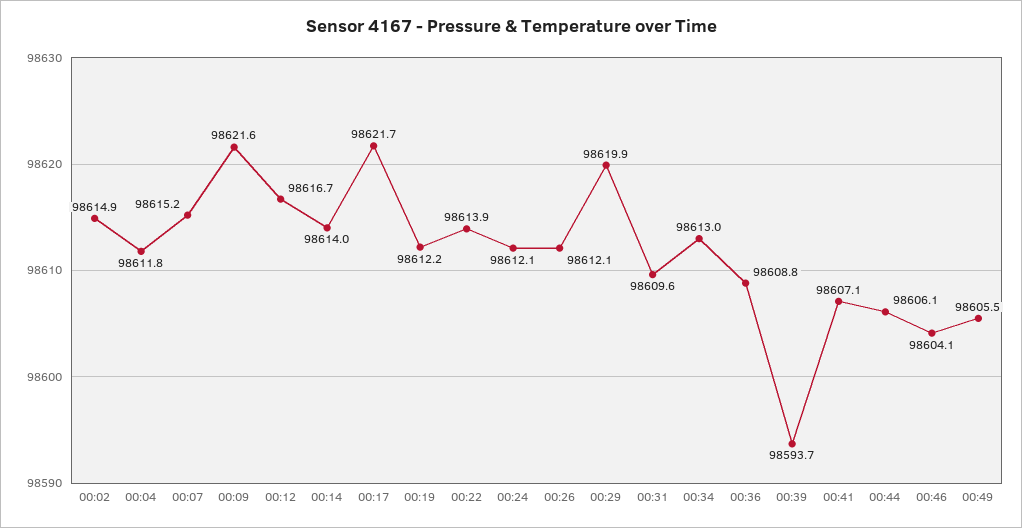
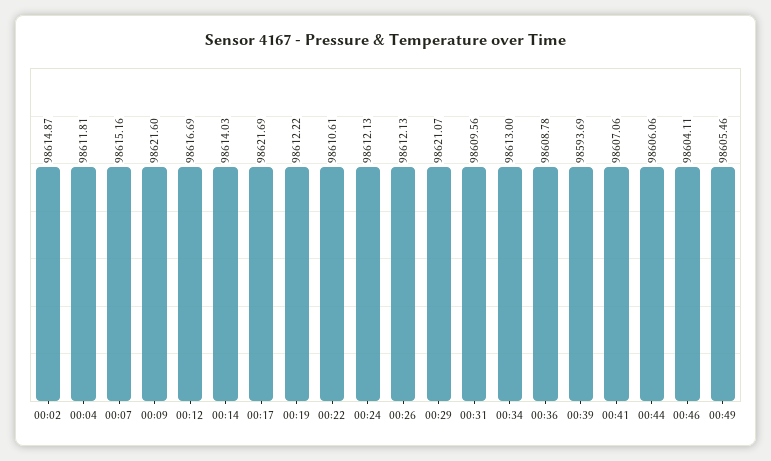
00:22: 98613.9 -> 98610.61
00:29: 98619.9 -> 98621.07

